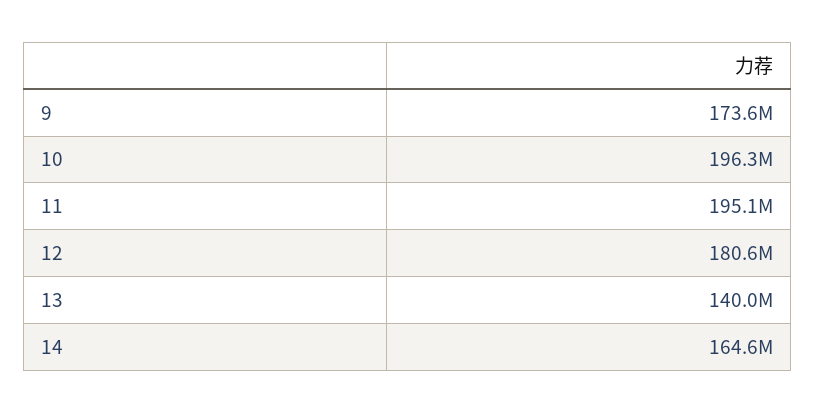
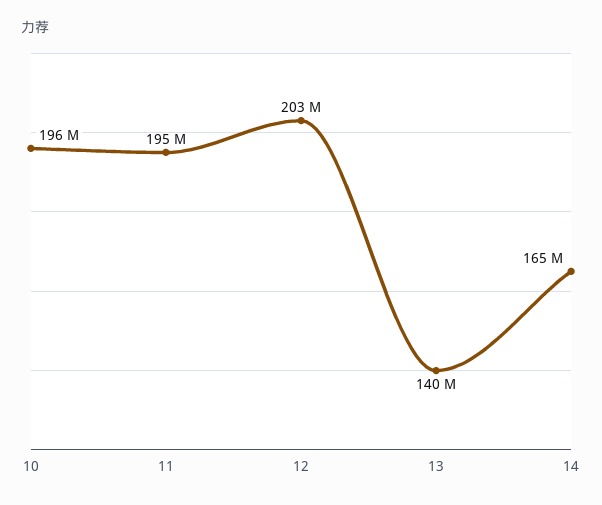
9: 173600000 -> none
12: 180600000 -> 203000000

